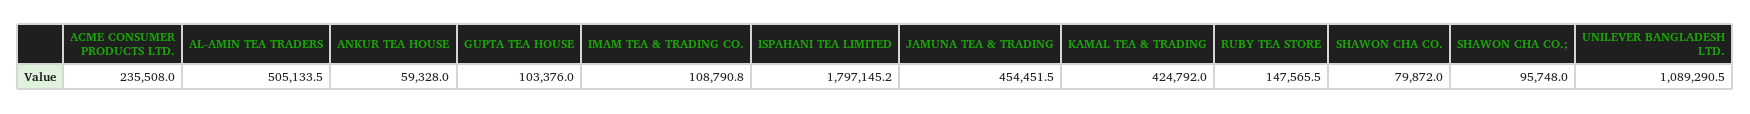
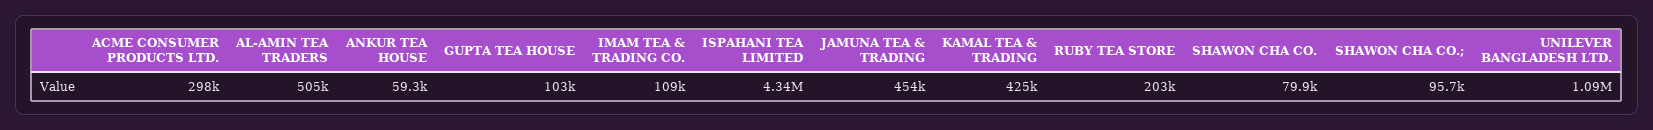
ACME CONSUMER PRODUCTS LTD.: 235508 -> 298000
ISPAHANI TEA LIMITED: 1797145.2 -> 4340000
RUBY TEA STORE: 147565.5 -> 203000

